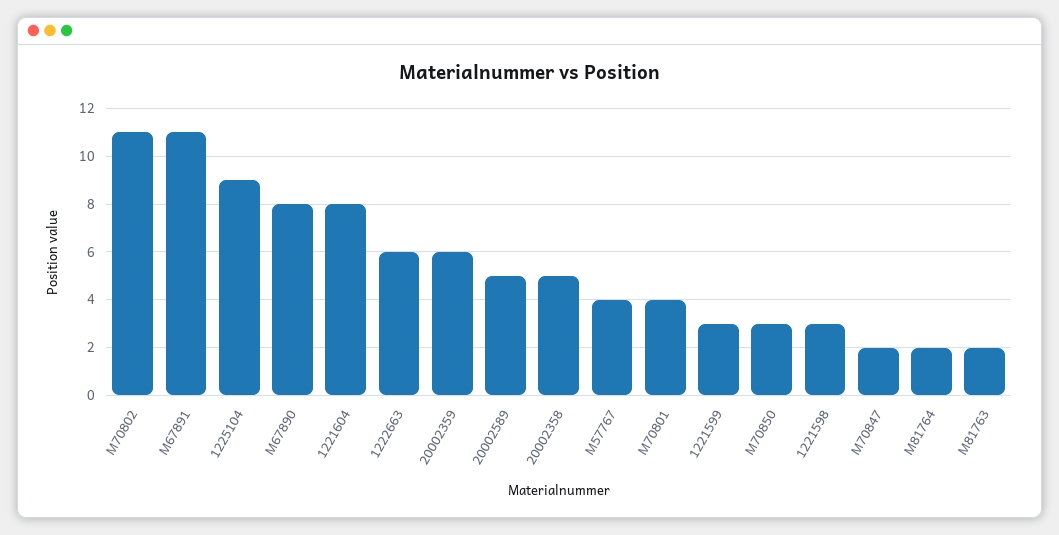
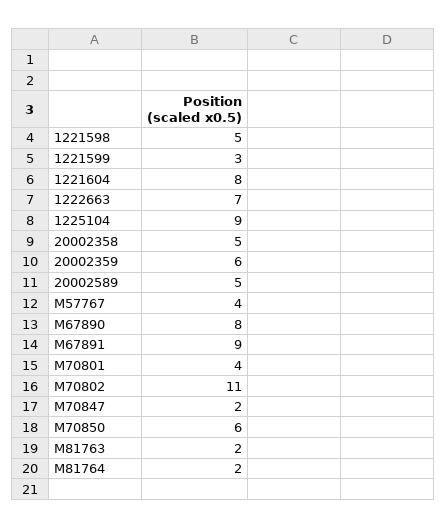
M67891: 11 -> 9
1222663: 6 -> 7
M70850: 3 -> 6
1221598: 3 -> 5

